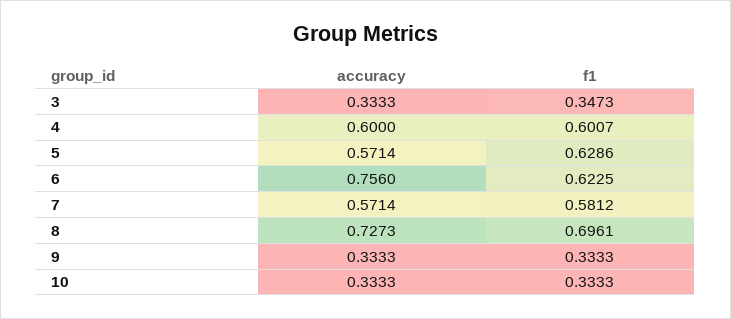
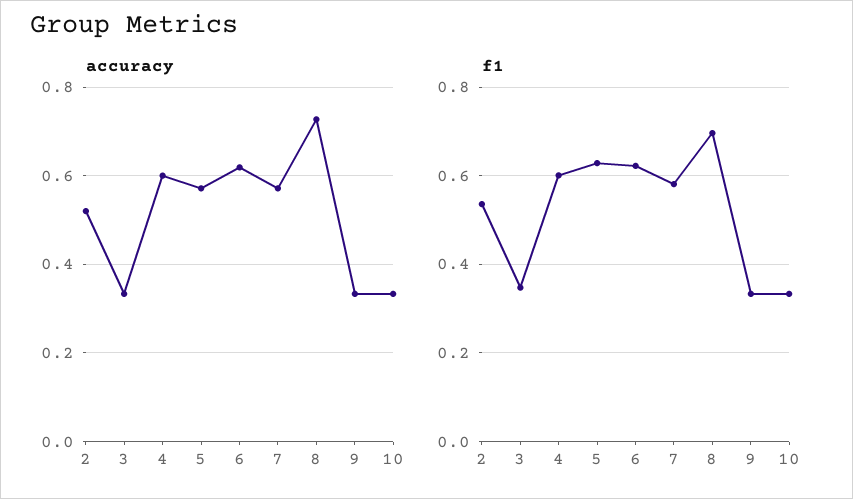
accuracy, 6: 0.756 -> 0.62
accuracy, 2: none -> 0.52
f1, 2: none -> 0.54

